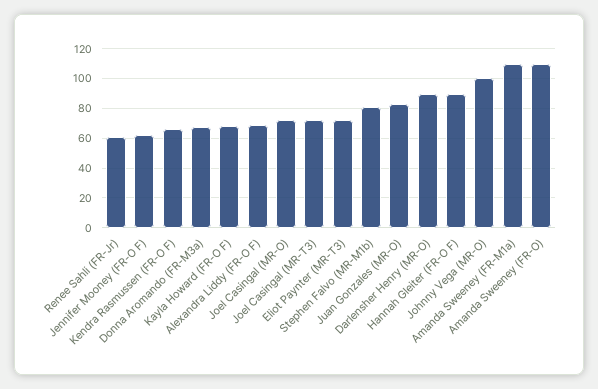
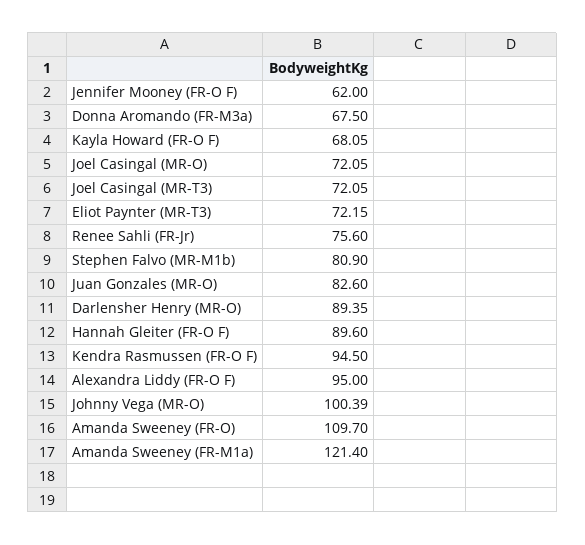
Renee Sahli (FR-Jr): 60 -> 75.6
Kendra Rasmussen (FR-O F): 65 -> 94.5
Alexandra Liddy (FR-O F): 70 -> 95
Amanda Sweeney (FR-M1a): 110 -> 121.4

